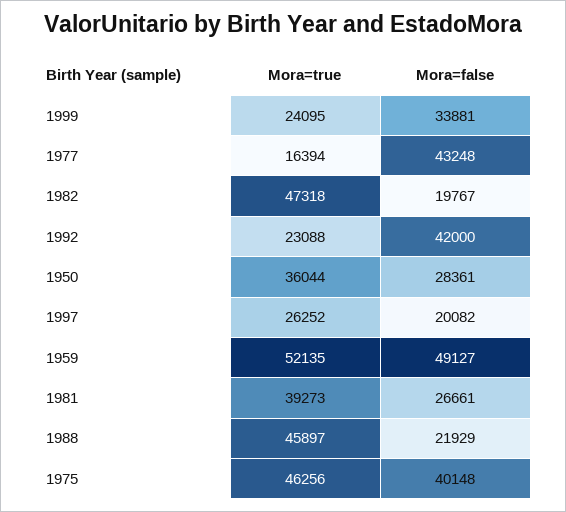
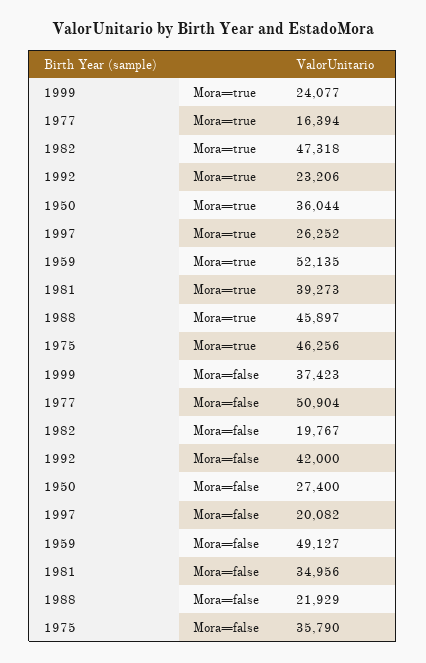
Mora=true, 1999: 24095 -> 24077
Mora=false, 1999: 33881 -> 37423
Mora=false, 1977: 43248 -> 50904
Mora=true, 1992: 23088 -> 23206
Mora=false, 1950: 28361 -> 27400
Mora=false, 1981: 26661 -> 34956
Mora=false, 1975: 40148 -> 35790

